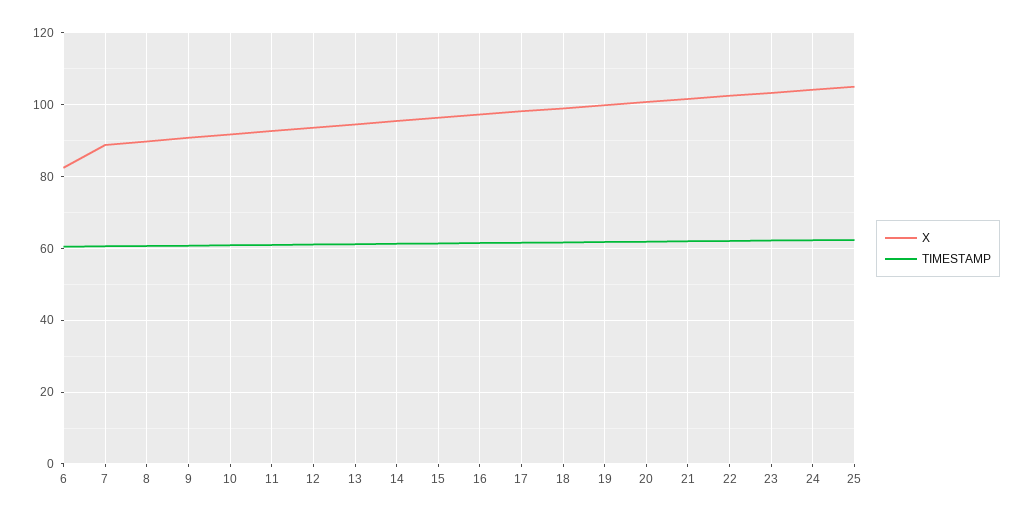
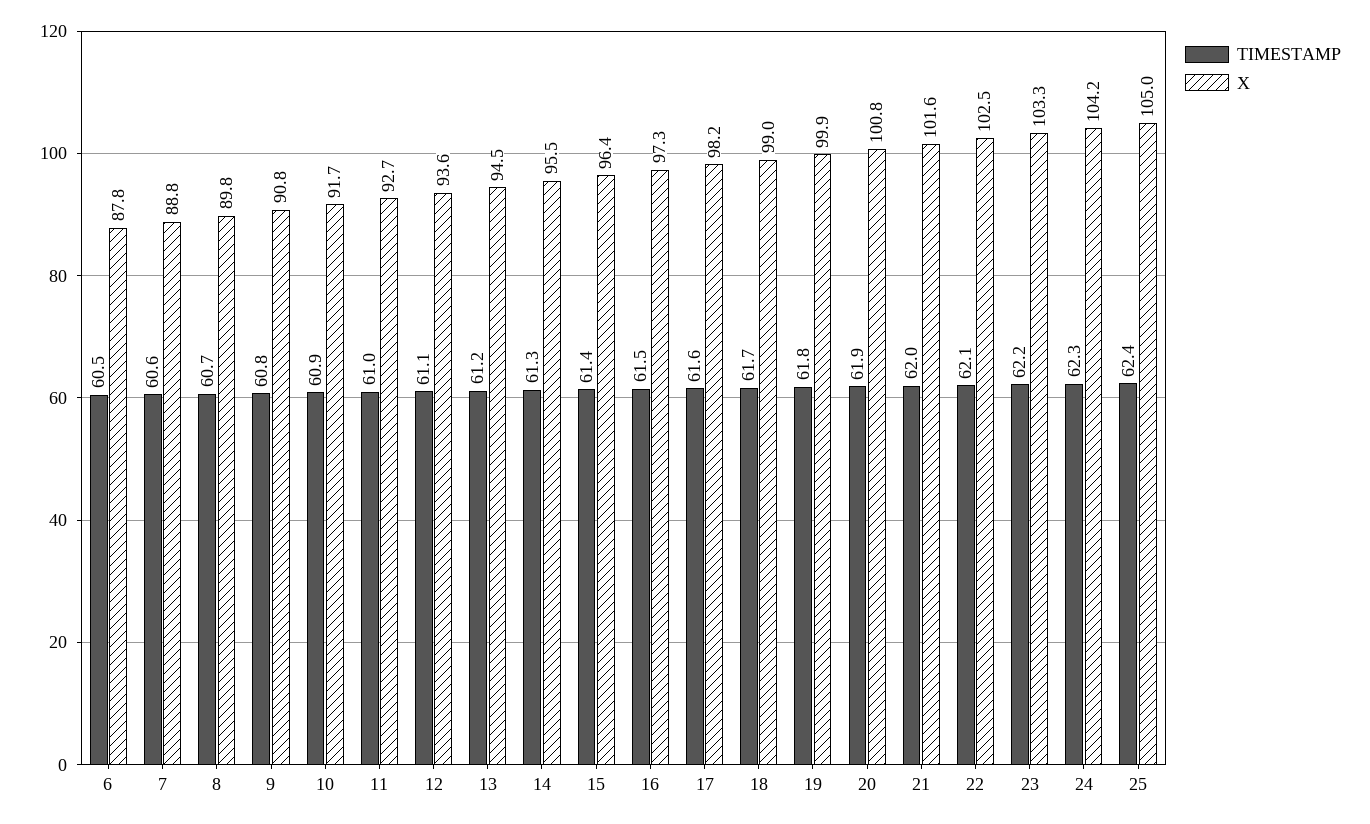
X, 6: 82 -> 87.8

